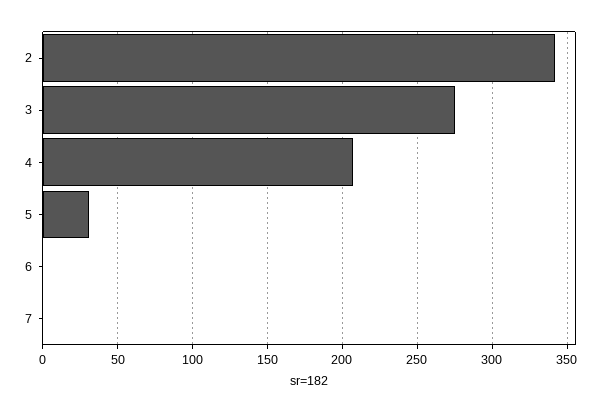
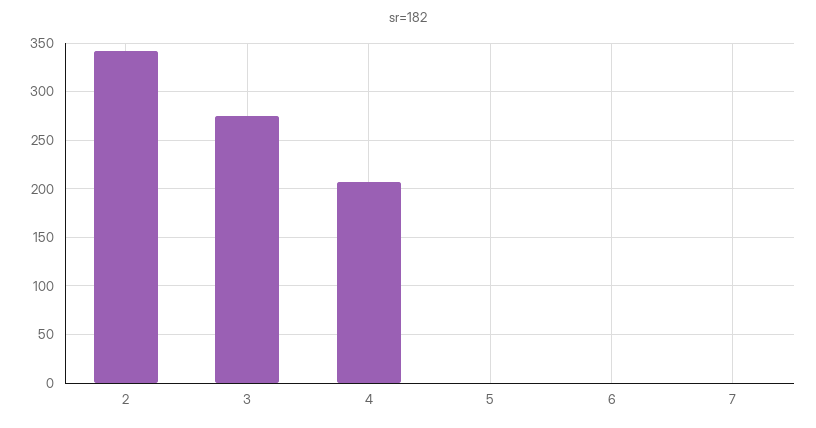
5: 30 -> 0

